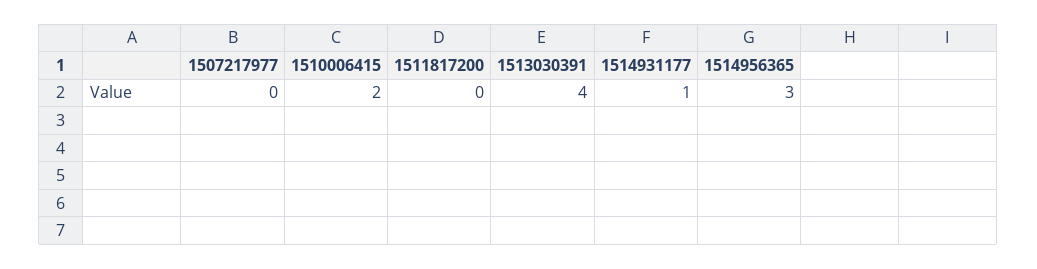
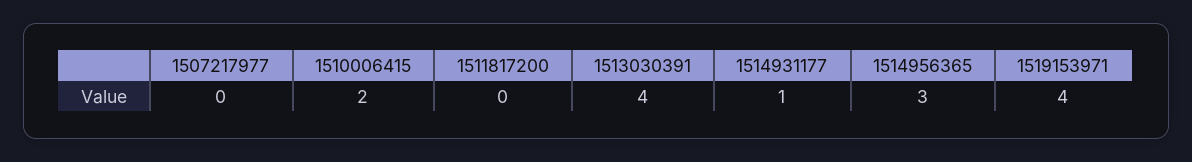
1519153971: none -> 4

